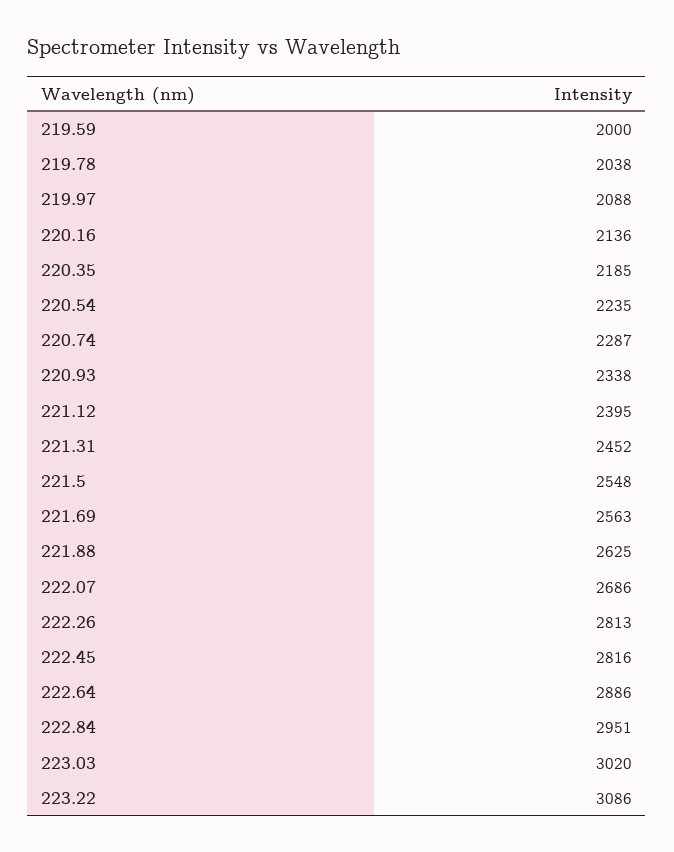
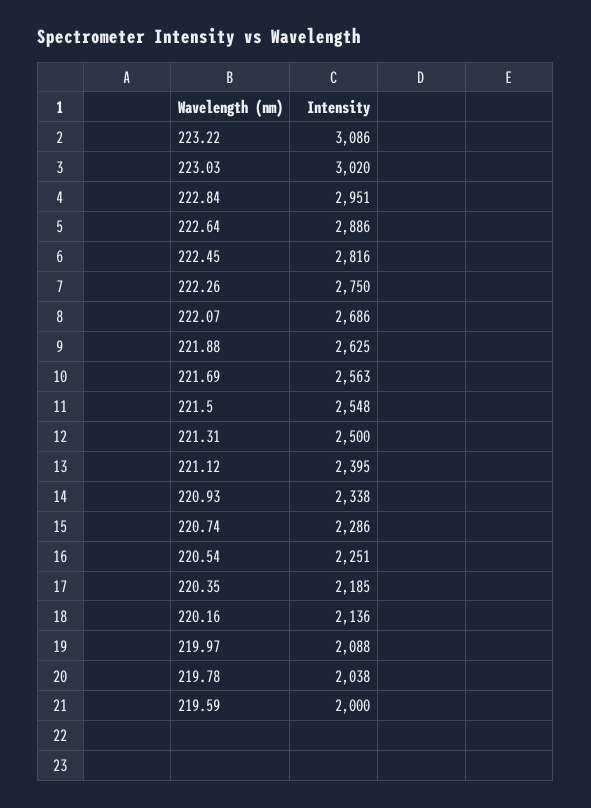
220.54: 2235 -> 2251
220.74: 2287 -> 2286
221.31: 2452 -> 2500
222.26: 2813 -> 2750

